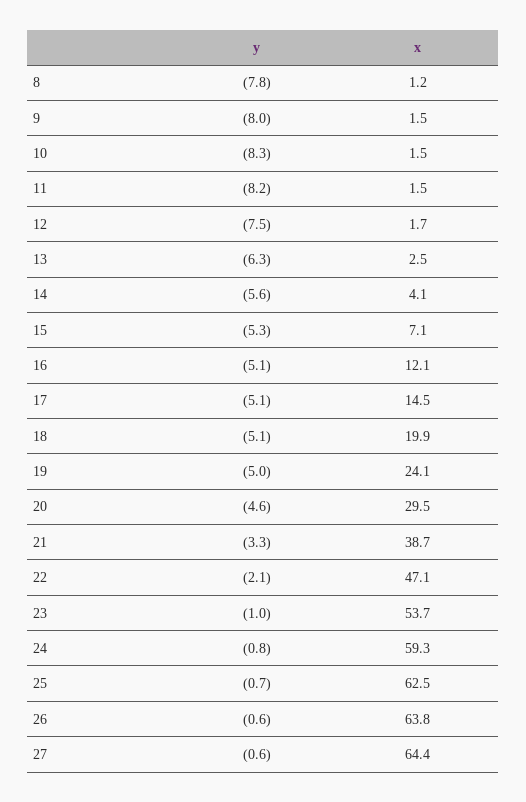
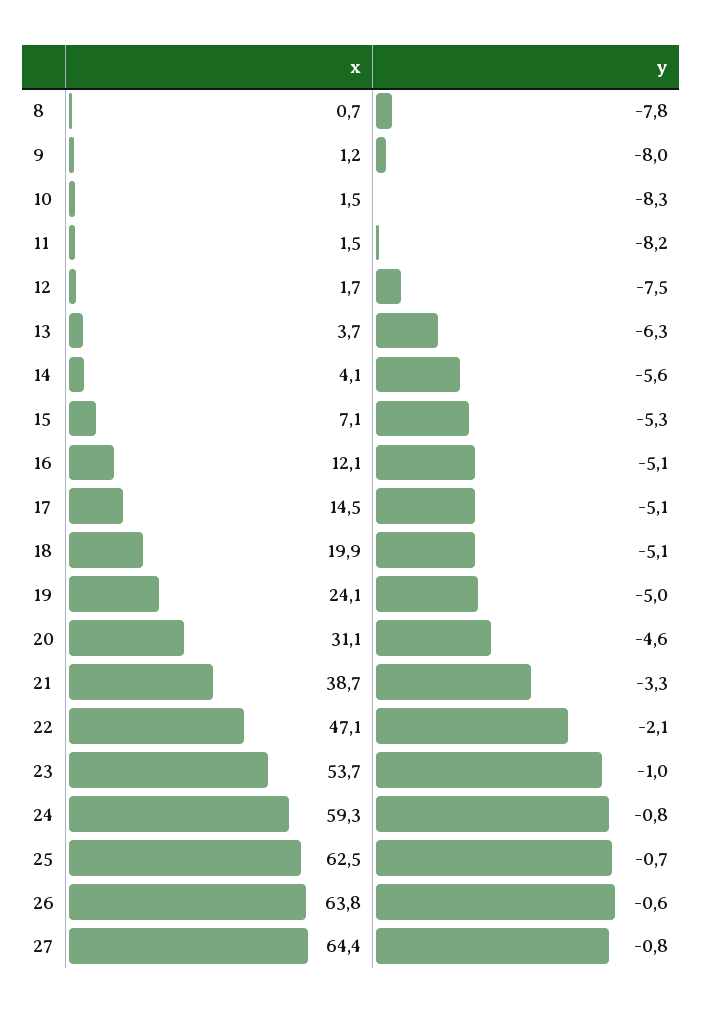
x, 8: 1.2 -> 0.7
x, 9: 1.5 -> 1.2
x, 13: 2.5 -> 3.7
x, 20: 29.5 -> 31.1
y, 27: -0.6 -> -0.8

